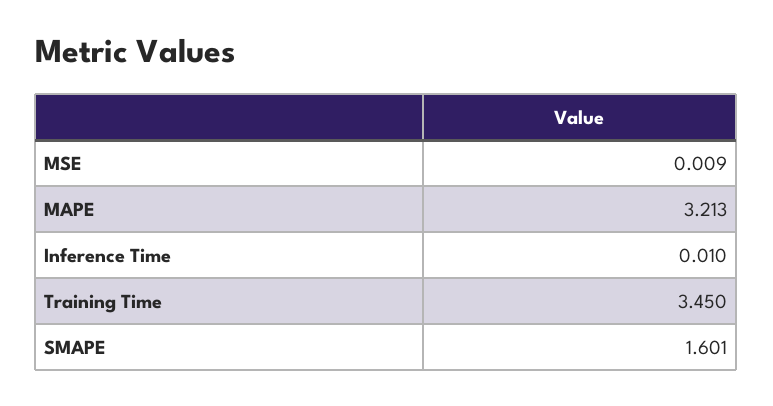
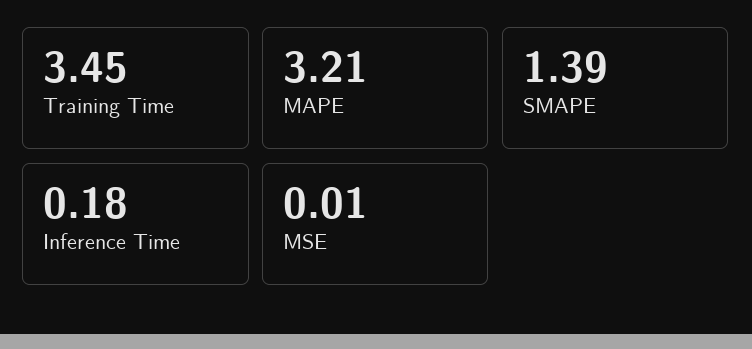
Inference Time: 0.01 -> 0.18
SMAPE: 1.601 -> 1.39

